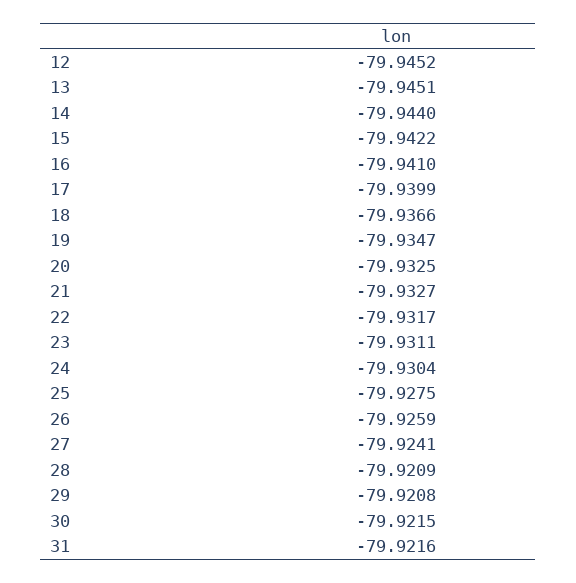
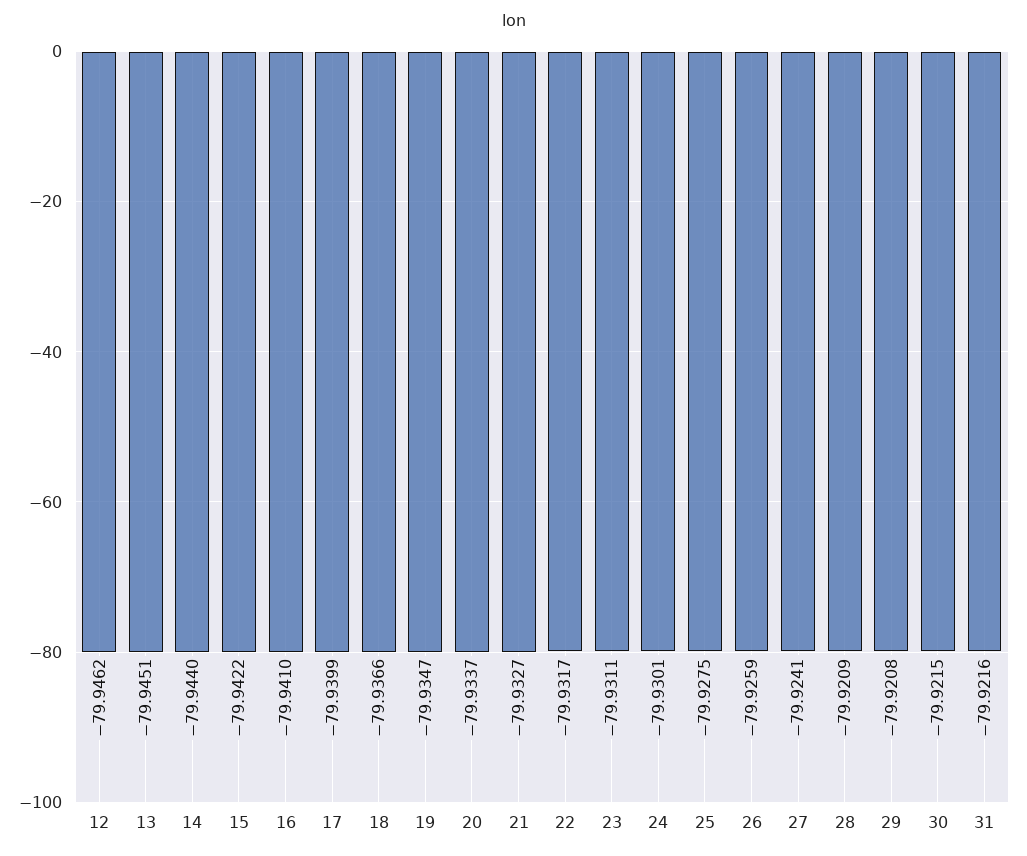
12: -79.9452 -> -79.9462
20: -79.9325 -> -79.9337
24: -79.9304 -> -79.9301

